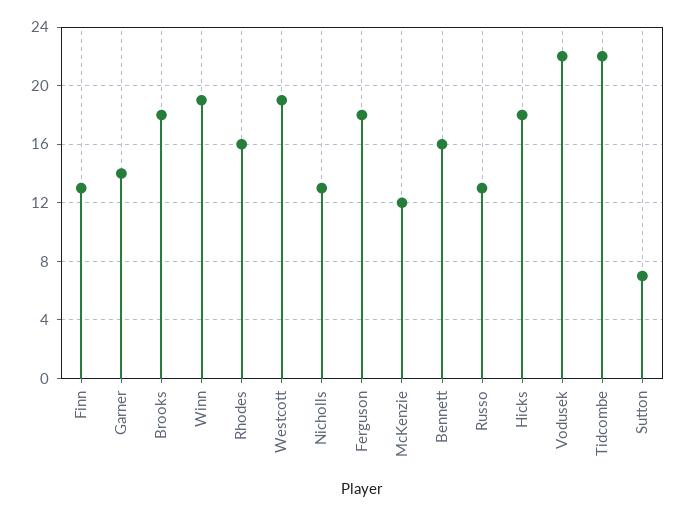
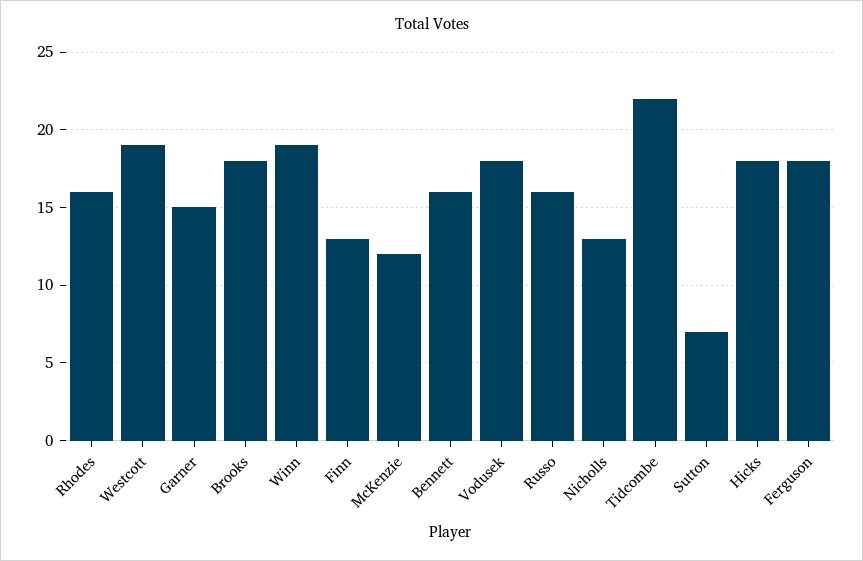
Garner: 14 -> 15
Russo: 13 -> 16
Vodusek: 22 -> 18

